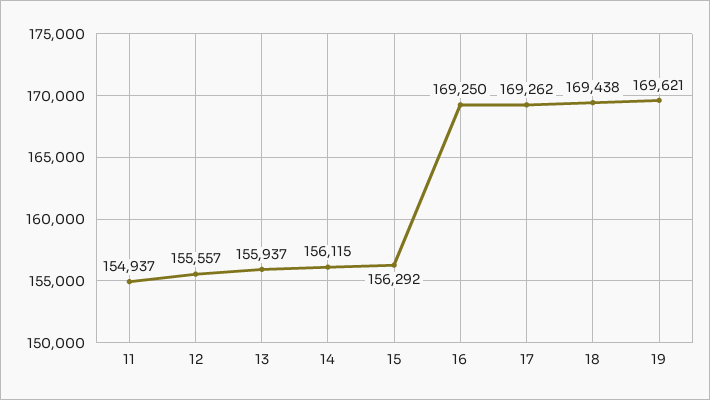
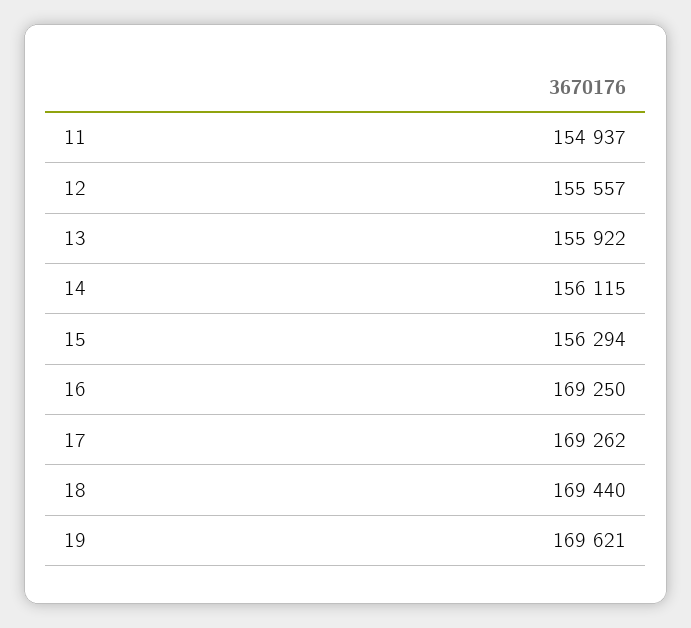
13: 155937 -> 155922
15: 156292 -> 156294
18: 169438 -> 169440

